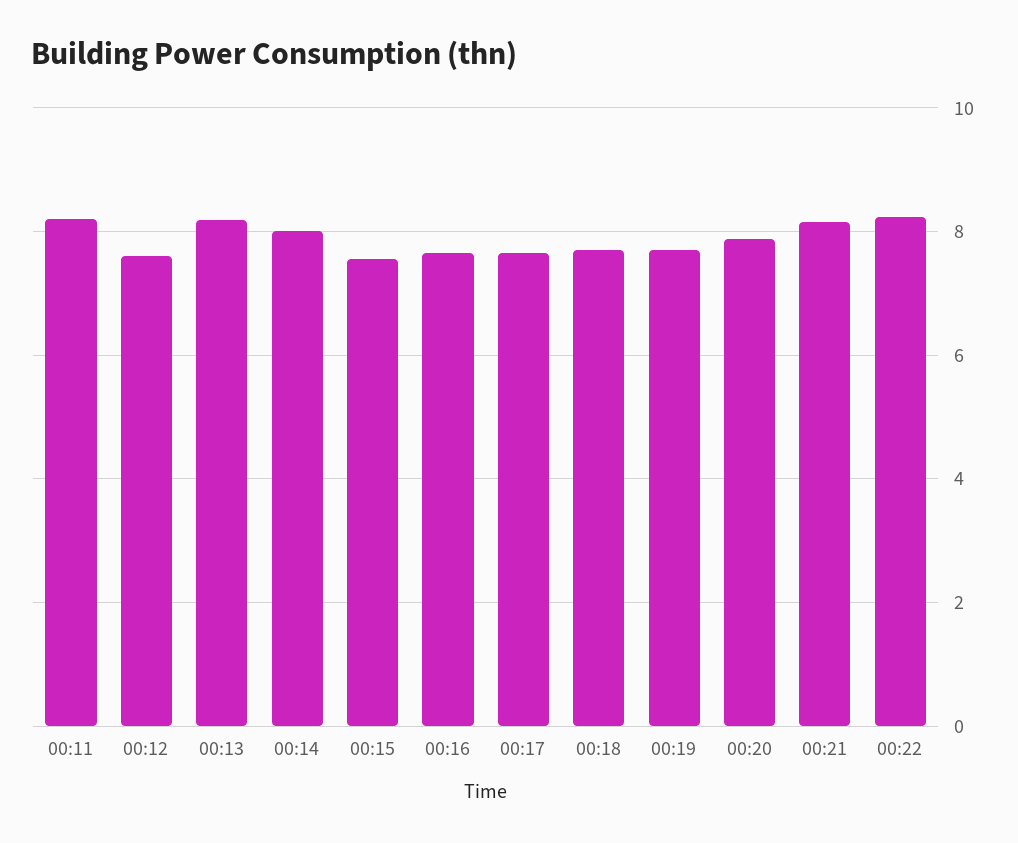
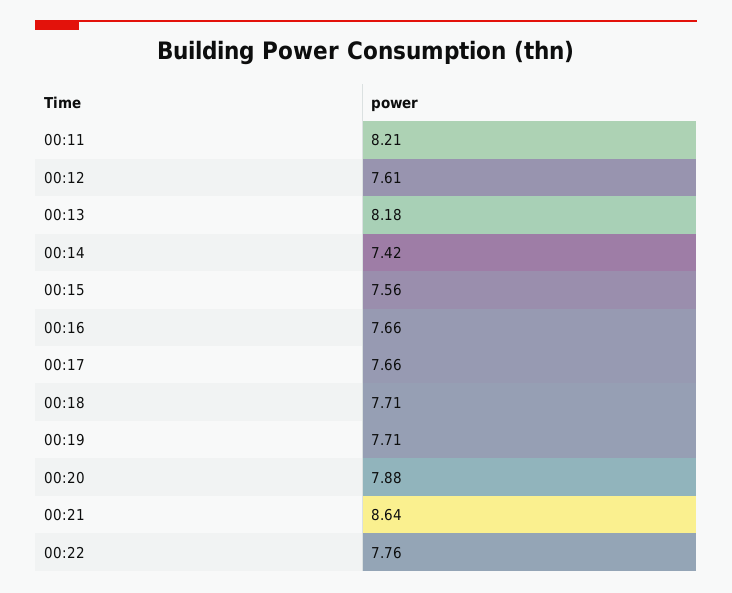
00:14: 8 -> 7.42
00:21: 8.2 -> 8.64
00:22: 8.2 -> 7.76

